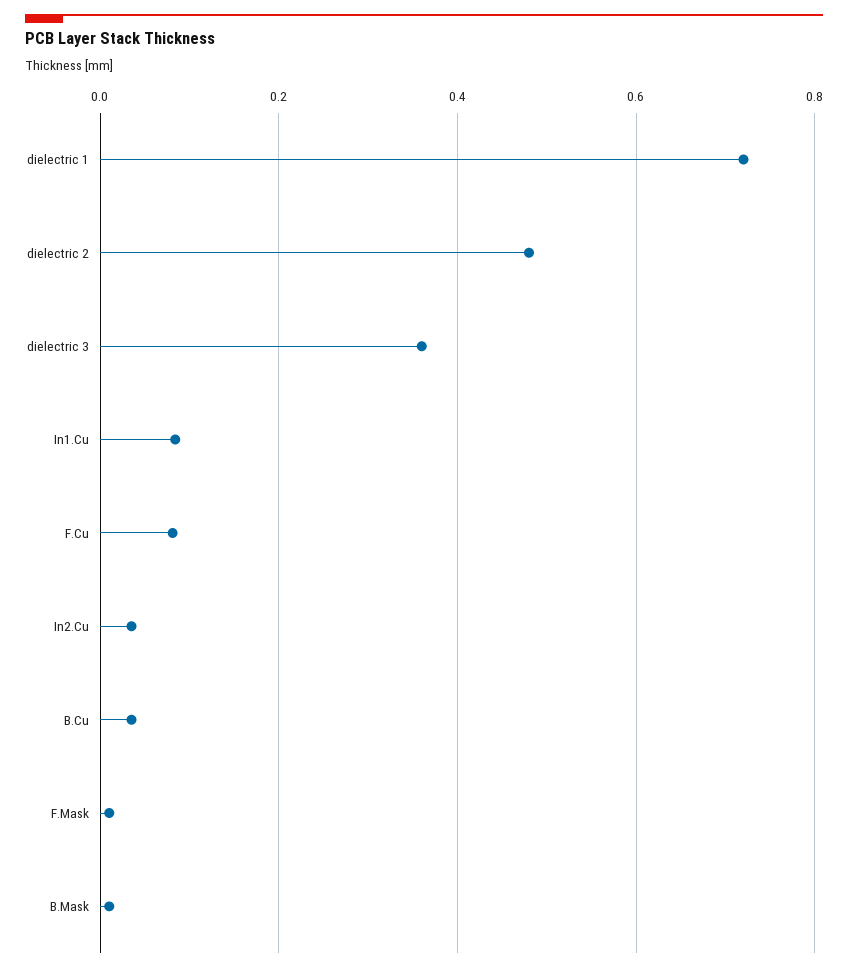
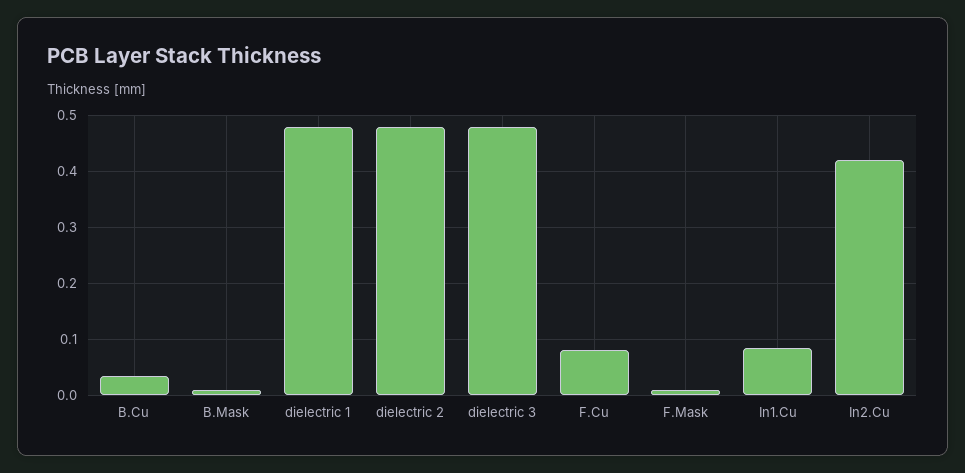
dielectric 1: 0.72 -> 0.48
dielectric 3: 0.36 -> 0.48
In2.Cu: 0.04 -> 0.42

